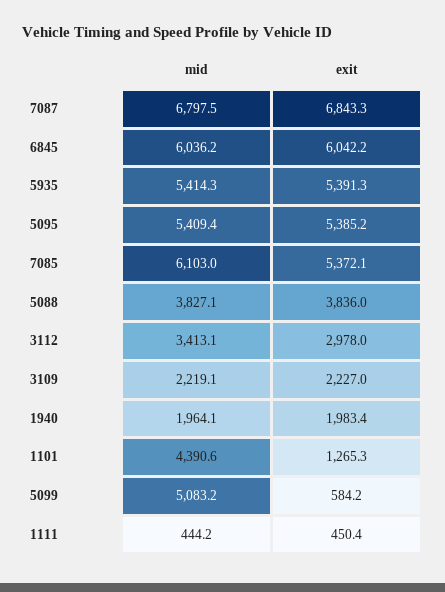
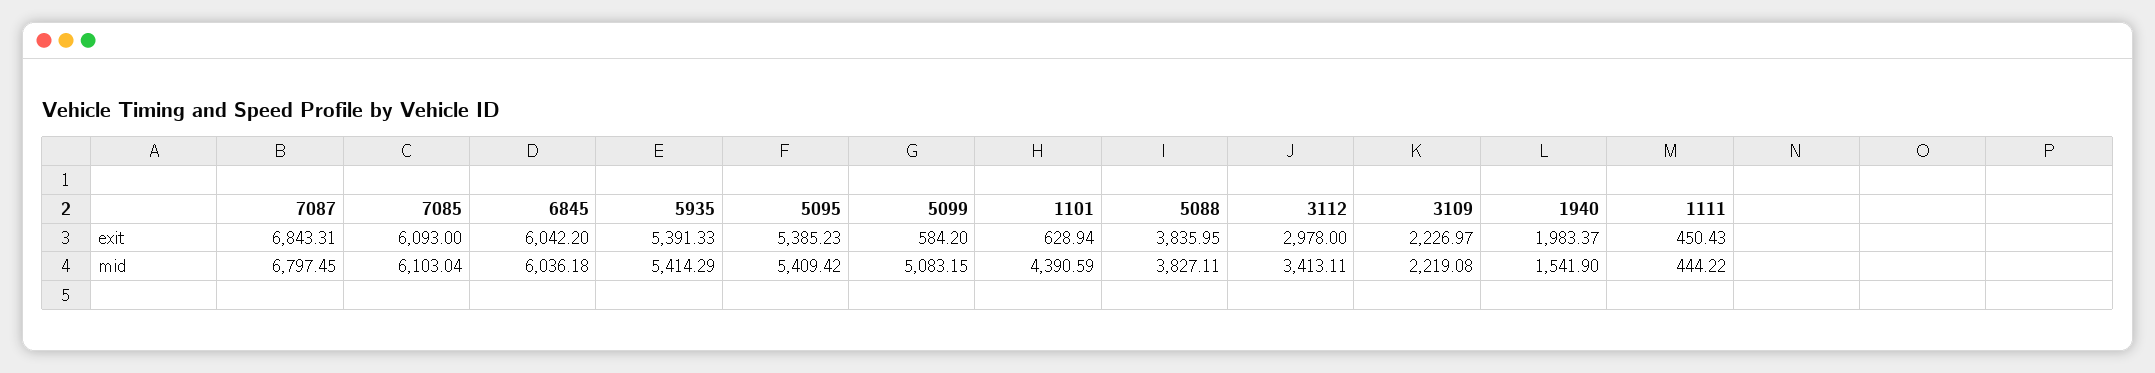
exit, 7085: 5372.1 -> 6093
mid, 1940: 1964.1 -> 1541.9
exit, 1101: 1265.3 -> 628.94

